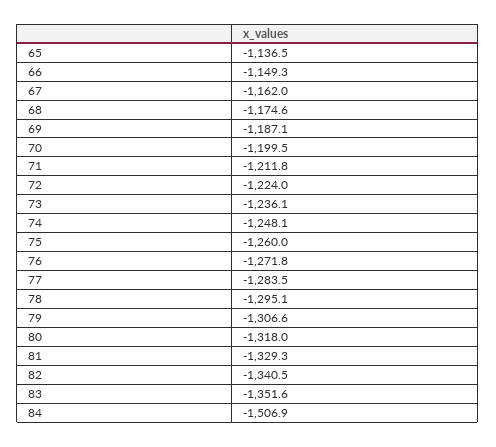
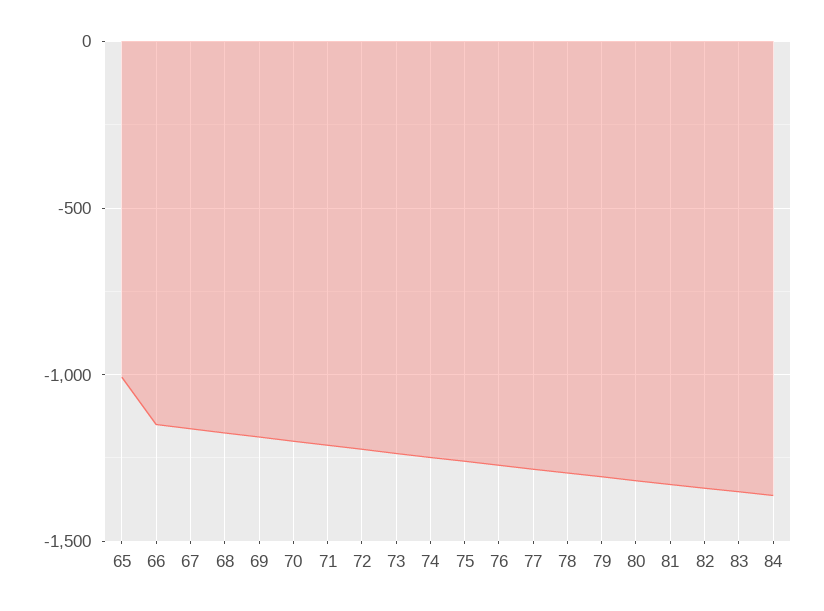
65: -1136.5 -> -1000
84: -1506.9 -> -1350

